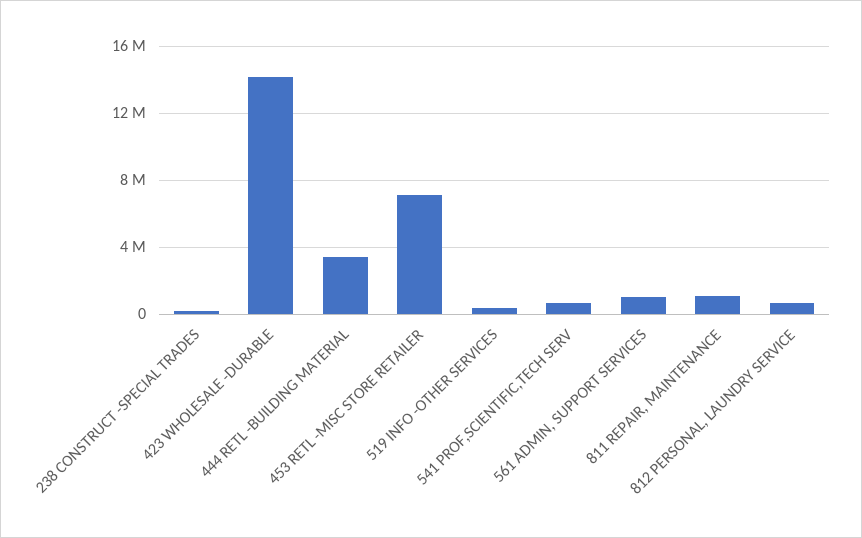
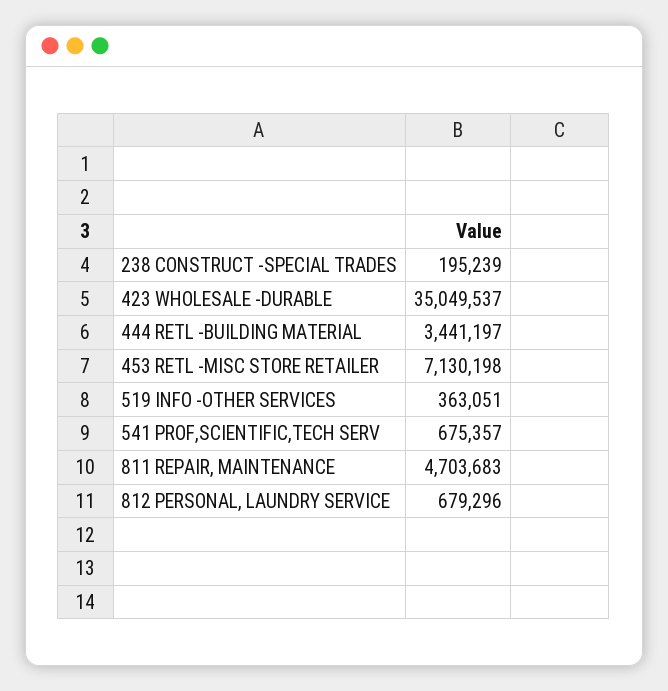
423 WHOLESALE -DURABLE: 14000000 -> 35049537
561 ADMIN, SUPPORT SERVICES: 1000000 -> none
811 REPAIR, MAINTENANCE: 1000000 -> 4703683

